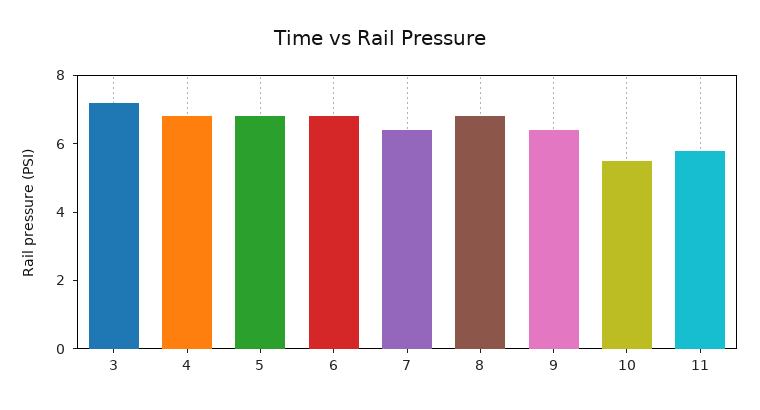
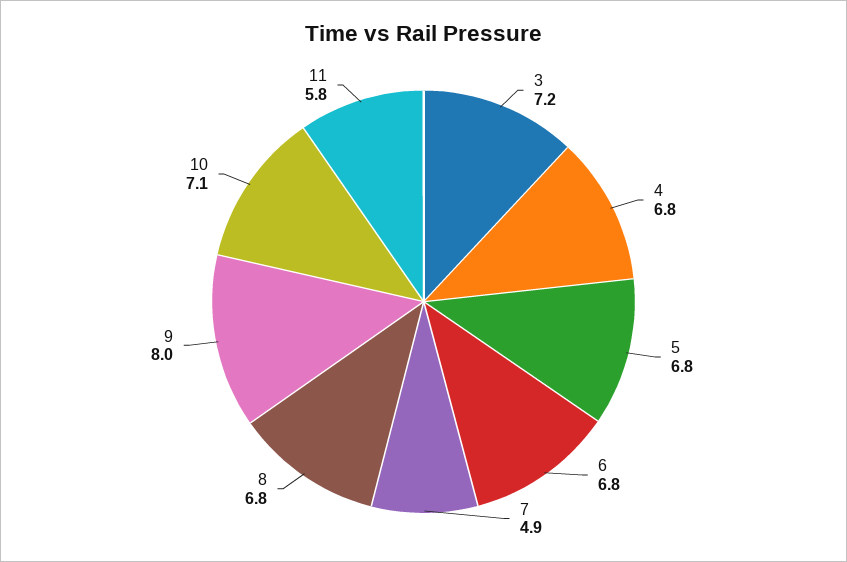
7: 6.5 -> 4.9
9: 6.5 -> 8
10: 5.5 -> 7.1

